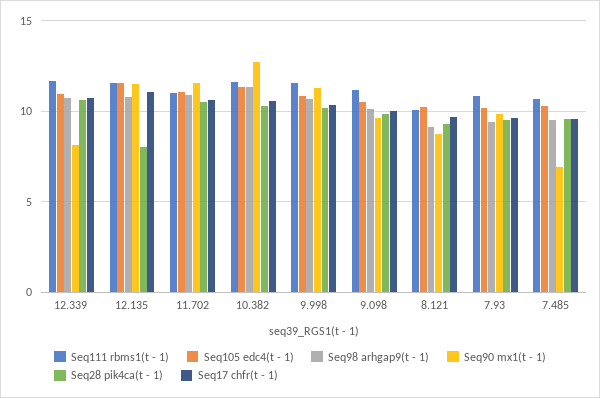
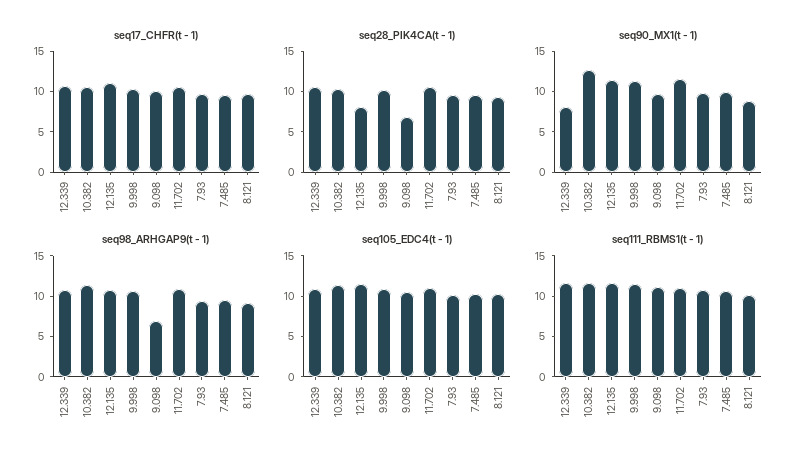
Seq98 arhgap9(t - 1), 9.098: 10 -> 7
Seq28 pik4ca(t - 1), 9.098: 10 -> 7
Seq90 mx1(t - 1), 7.485: 7 -> 10

